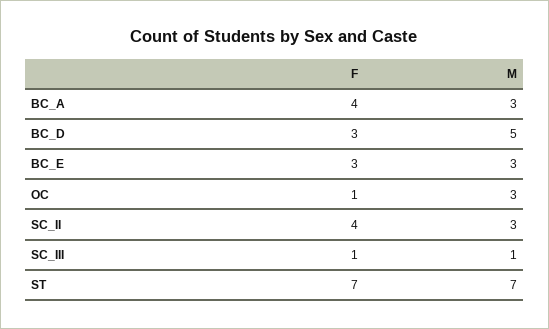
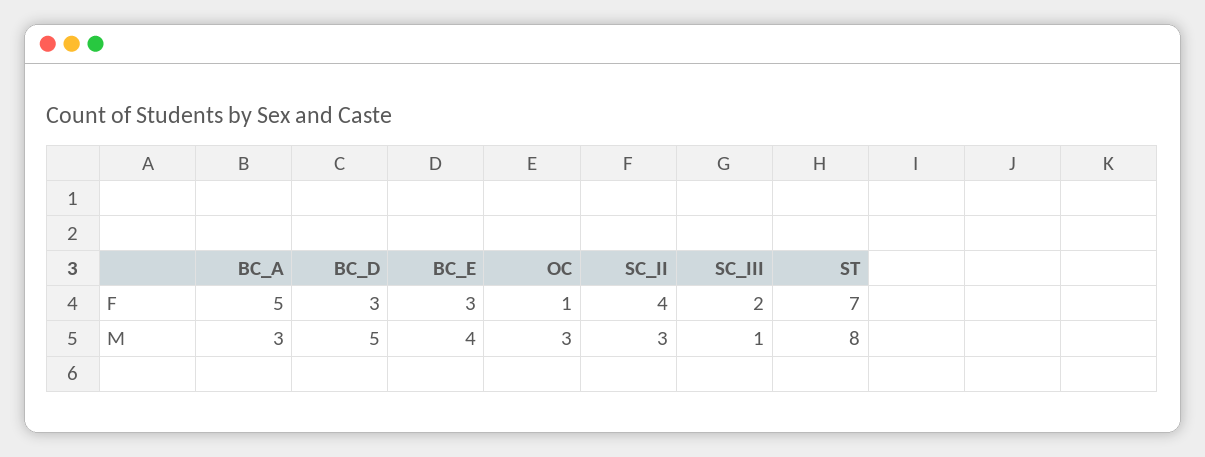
F, BC_A: 4 -> 5
M, BC_E: 3 -> 4
F, SC_III: 1 -> 2
M, ST: 7 -> 8

